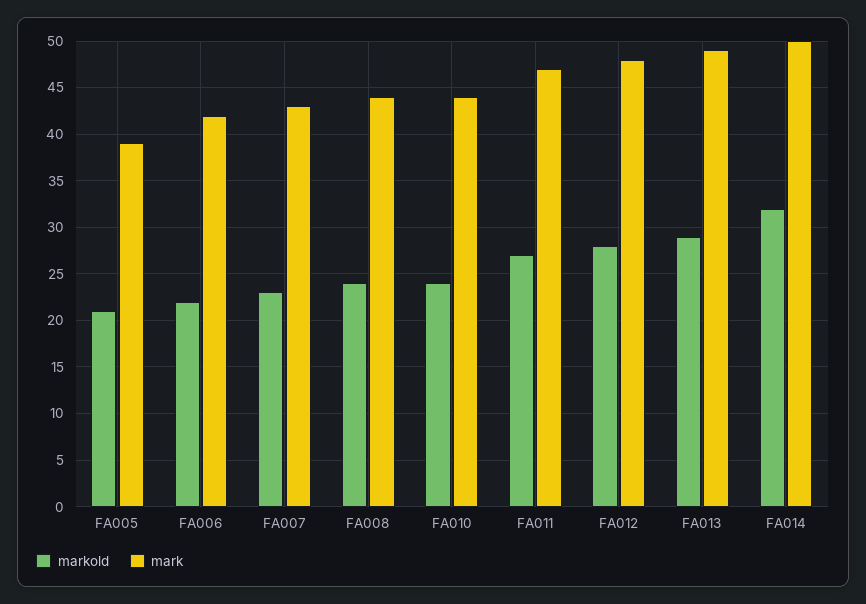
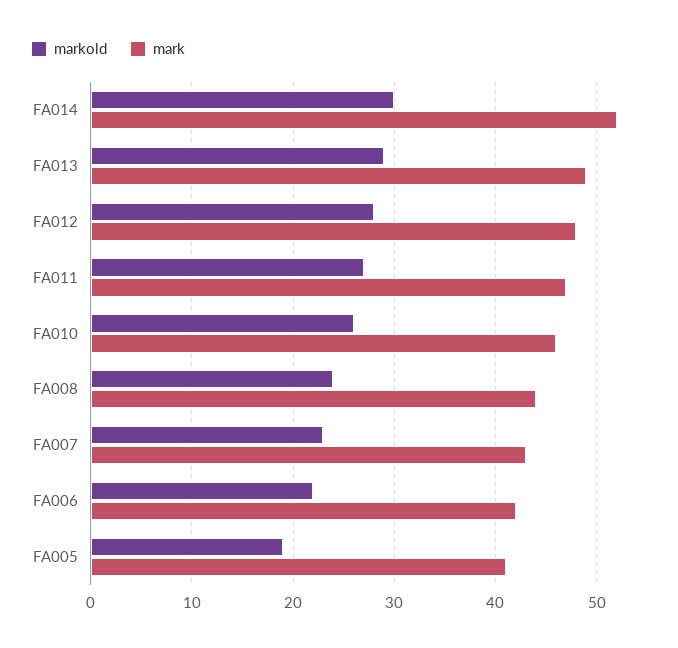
markold, FA005: 21 -> 19
mark, FA005: 39 -> 41
markold, FA010: 24 -> 26
mark, FA010: 44 -> 46
markold, FA014: 32 -> 30
mark, FA014: 50 -> 52

